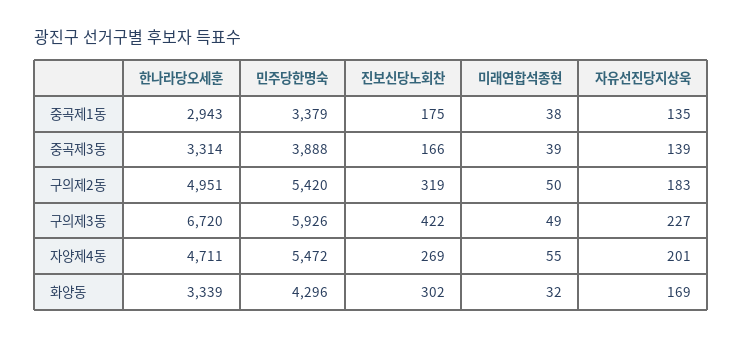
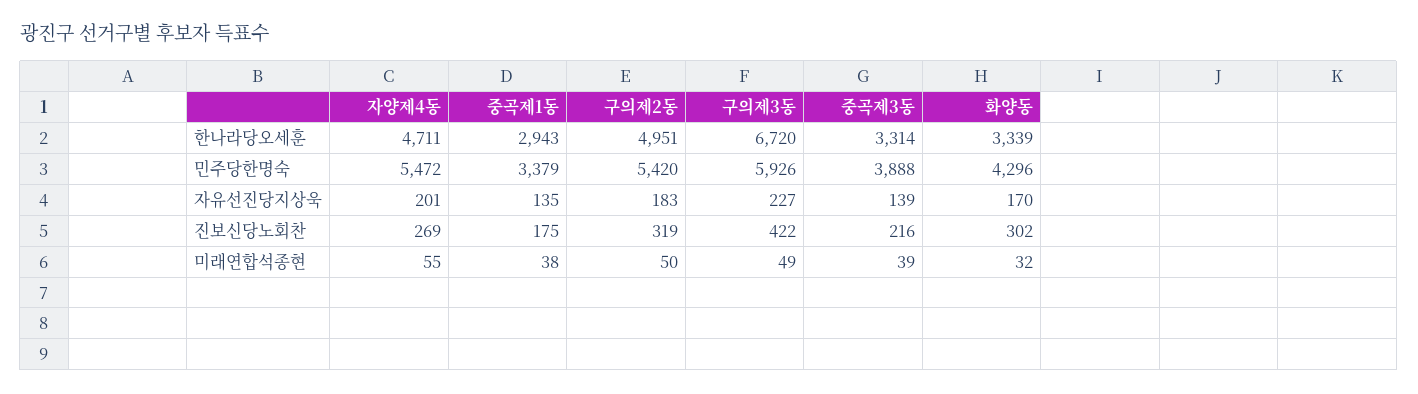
진보신당노회찬, 중곡제3동: 166 -> 216
자유선진당지상욱, 화양동: 169 -> 170

